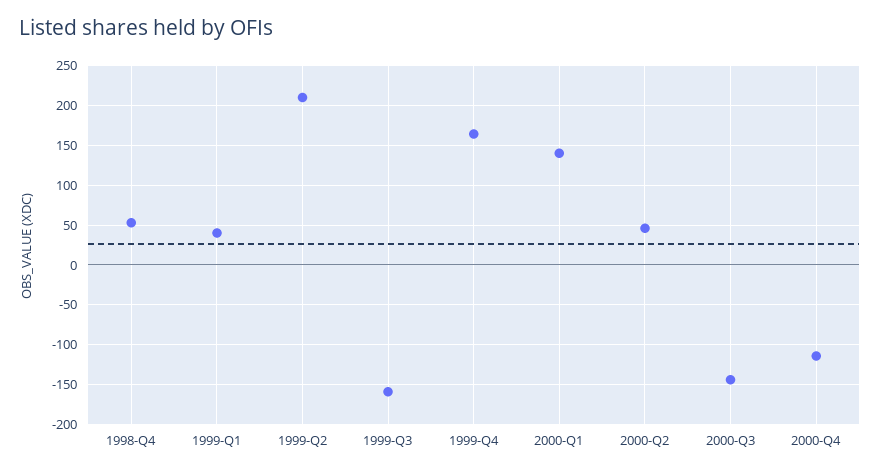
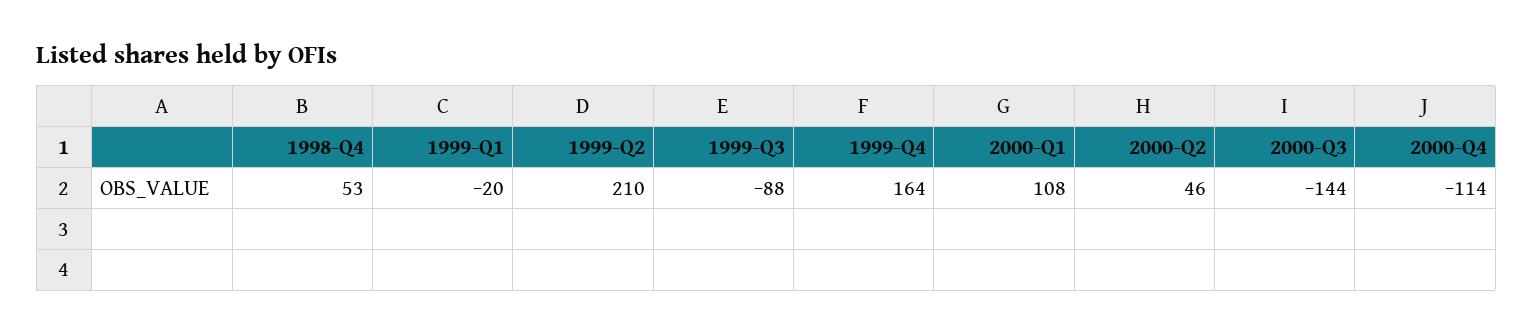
1999-Q1: 40 -> -20
1999-Q3: -160 -> -88
2000-Q1: 140 -> 108

